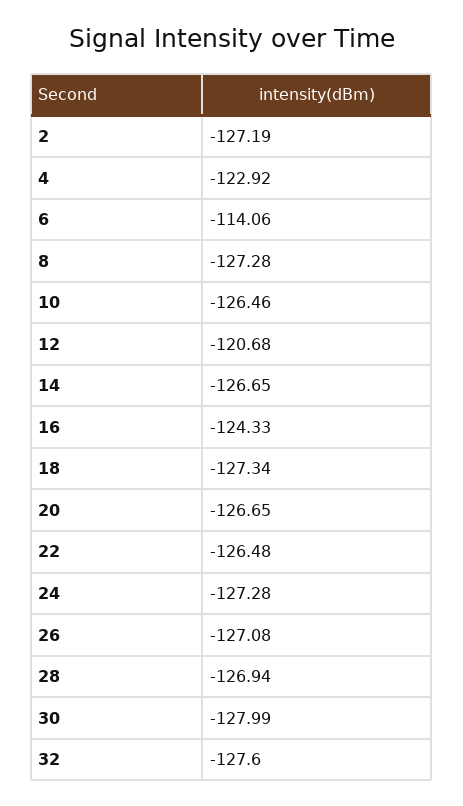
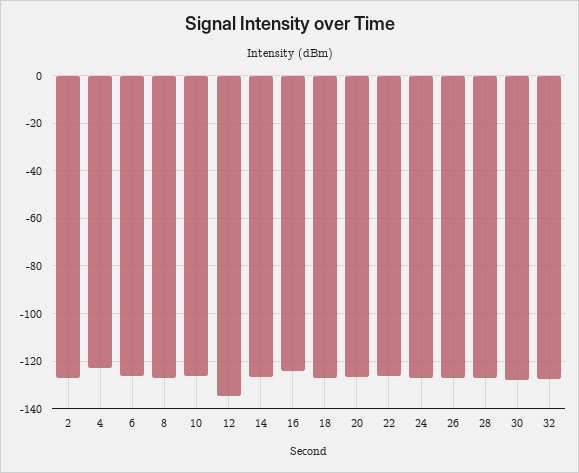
6: -114.06 -> -125
12: -120.68 -> -135

